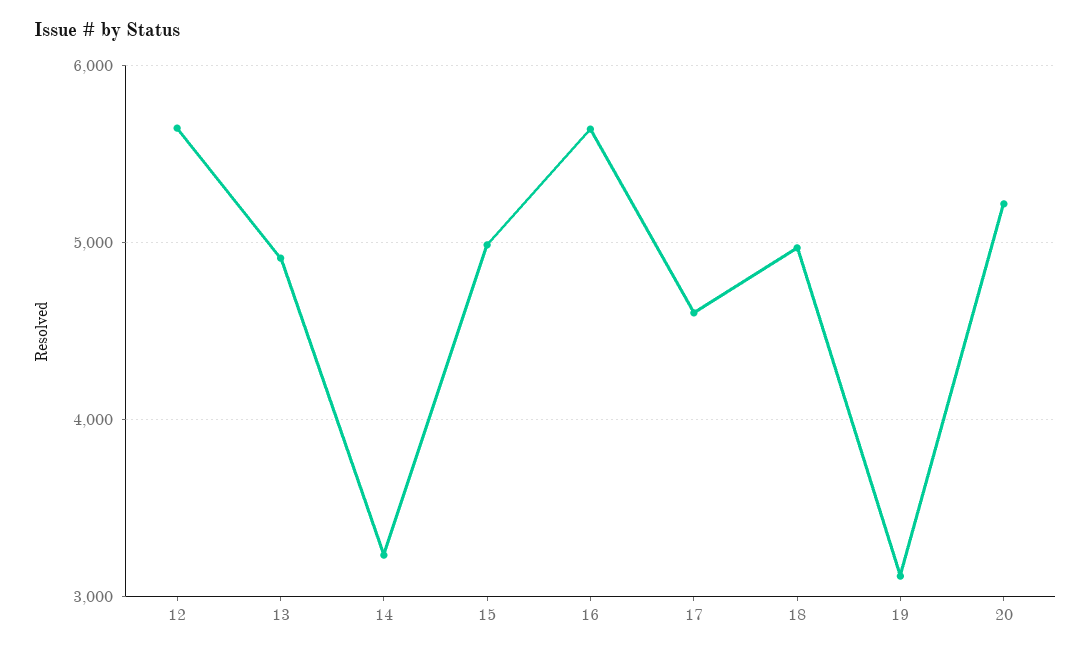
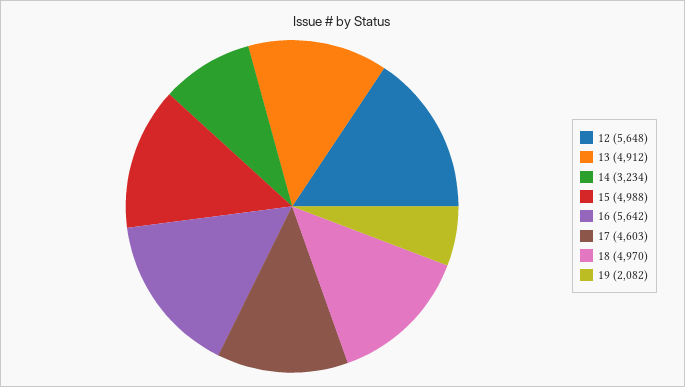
19: 3100 -> 2082
20: 5200 -> none

